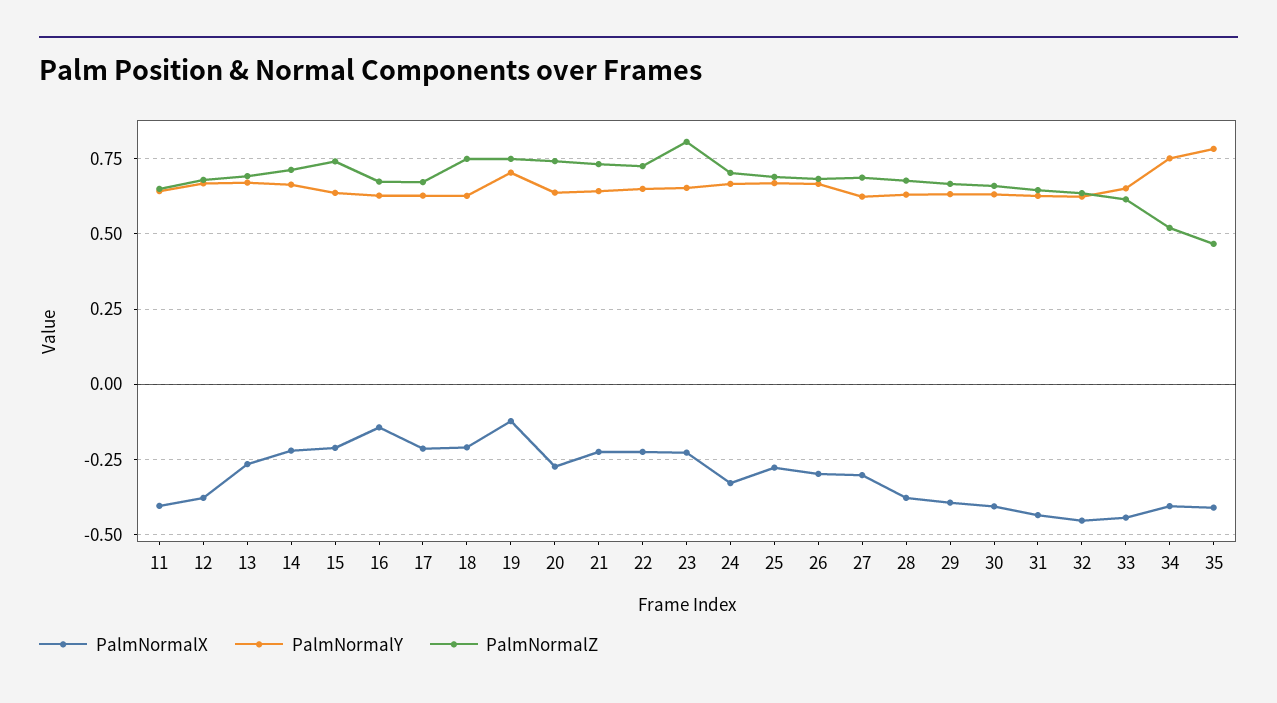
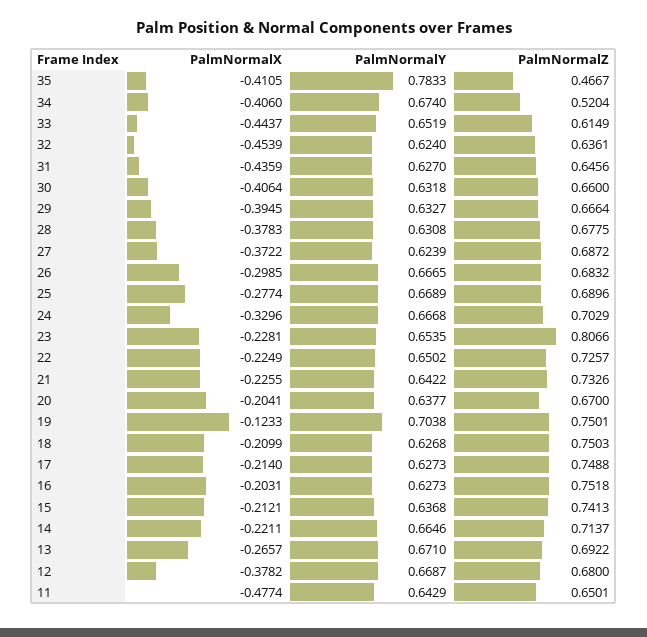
PalmNormalX, 11: -0.4 -> -0.4774
PalmNormalX, 16: -0.15 -> -0.2031
PalmNormalZ, 16: 0.675 -> 0.7518
PalmNormalZ, 17: 0.675 -> 0.7488
PalmNormalX, 20: -0.275 -> -0.2041
PalmNormalZ, 20: 0.75 -> 0.67
PalmNormalX, 27: -0.3 -> -0.3722
PalmNormalY, 34: 0.75 -> 0.674

